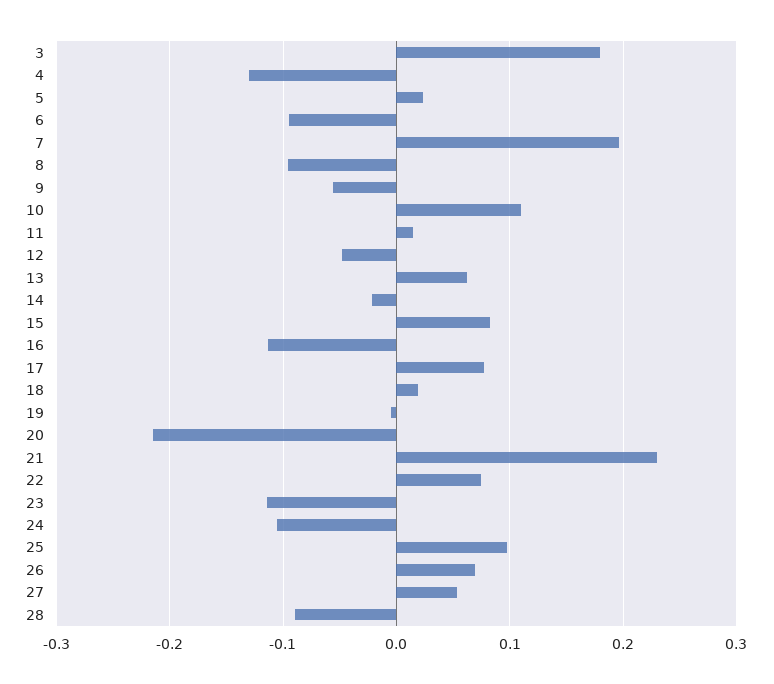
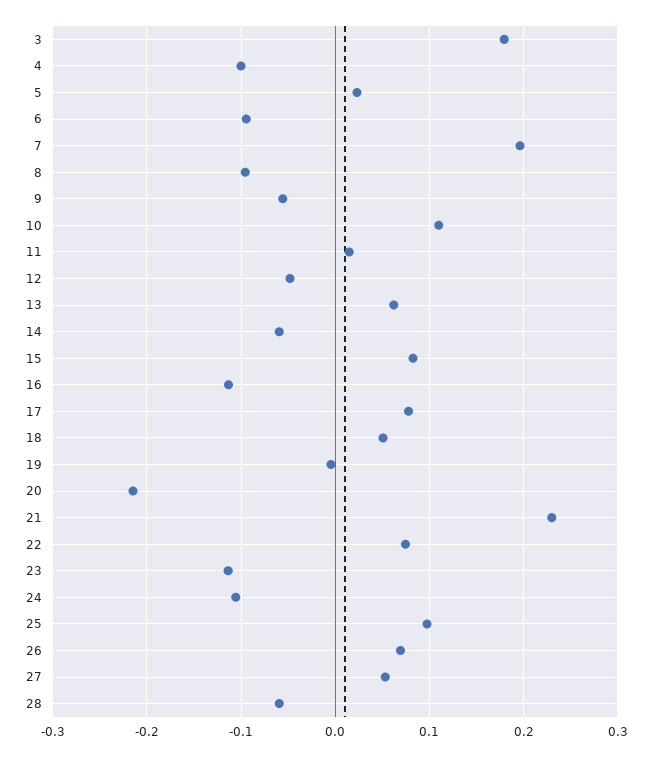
4: -0.13 -> -0.1
14: -0.02 -> -0.06
18: 0.02 -> 0.05
28: -0.09 -> -0.06

